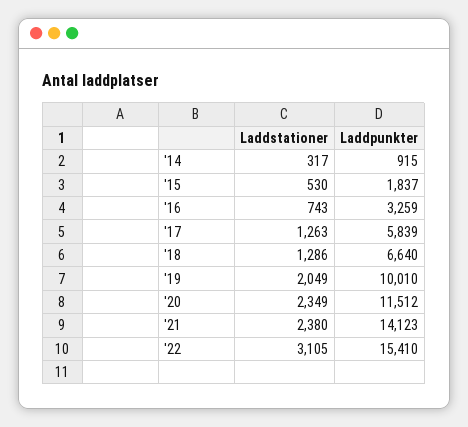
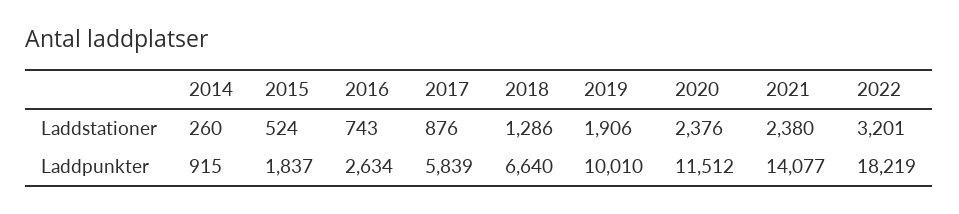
Laddstationer, '14: 317 -> 260
Laddstationer, '15: 530 -> 524
Laddpunkter, '16: 3259 -> 2634
Laddstationer, '17: 1263 -> 876
Laddstationer, '19: 2049 -> 1906
Laddstationer, '20: 2349 -> 2376
Laddpunkter, '21: 14123 -> 14077
Laddstationer, '22: 3105 -> 3201
Laddpunkter, '22: 15410 -> 18219

